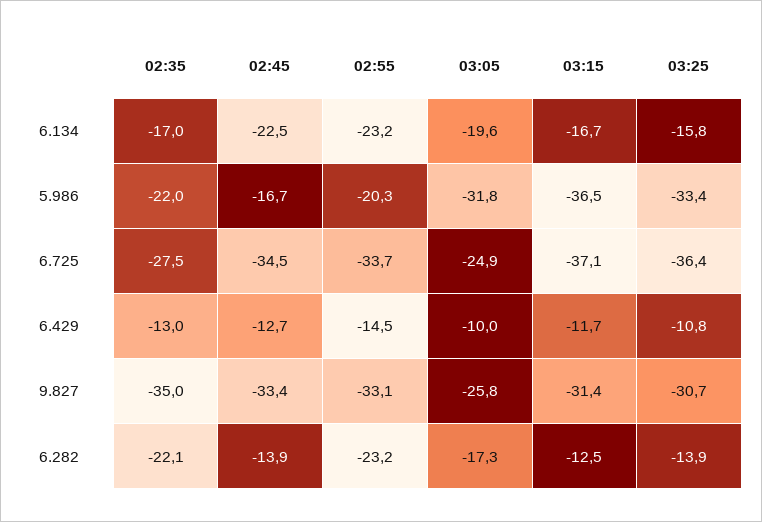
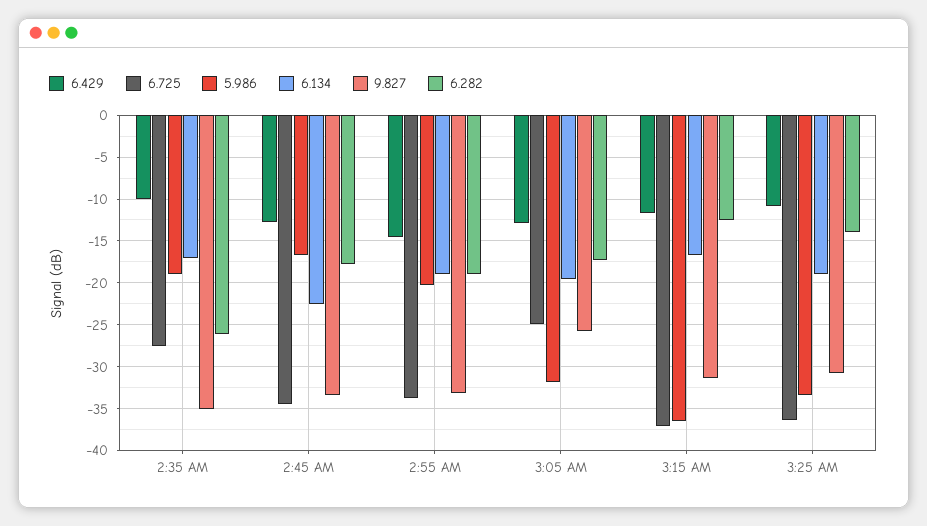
6.134, 02:55: -23.2 -> -19
6.134, 03:25: -15.8 -> -19
5.986, 02:35: -22 -> -19
6.429, 02:35: -13 -> -10
6.429, 03:05: -10 -> -13
6.282, 02:35: -22.1 -> -26
6.282, 02:45: -13.9 -> -18
6.282, 02:55: -23.2 -> -19

